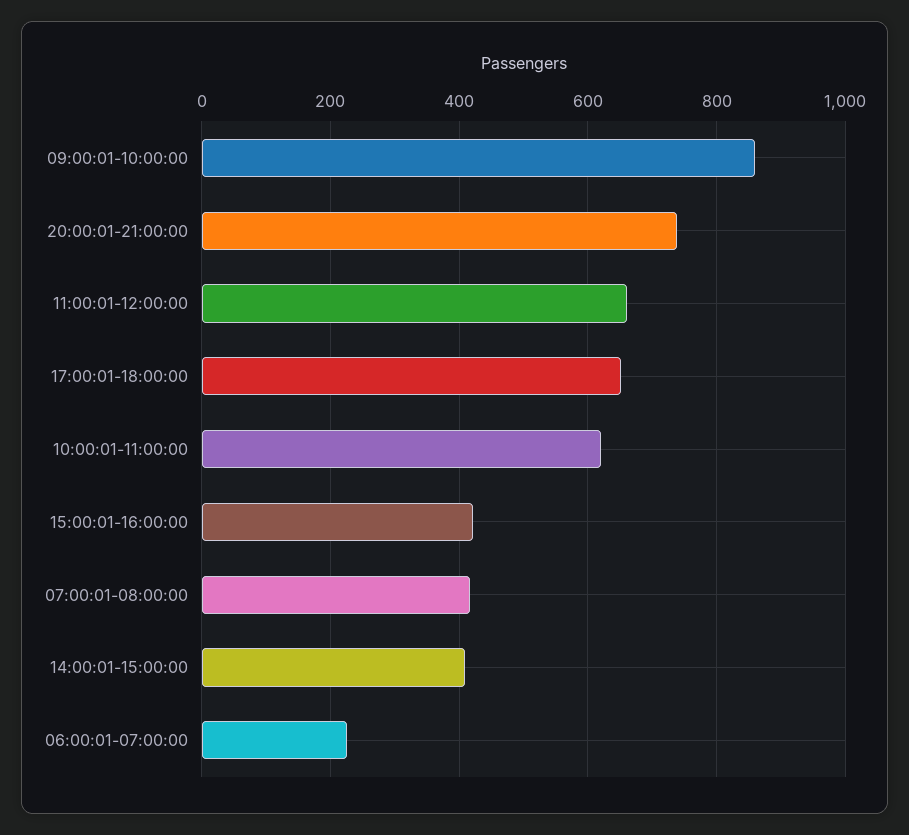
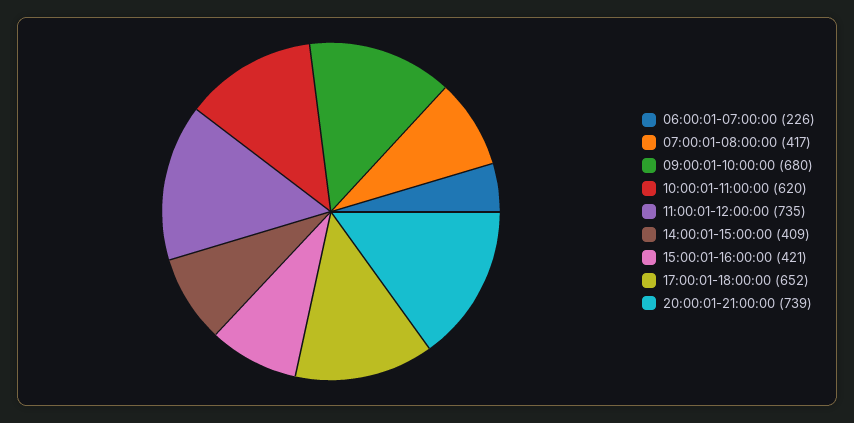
09:00:01-10:00:00: 860 -> 680
11:00:01-12:00:00: 660 -> 735

